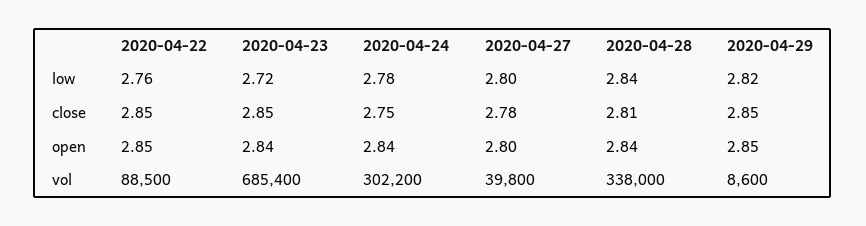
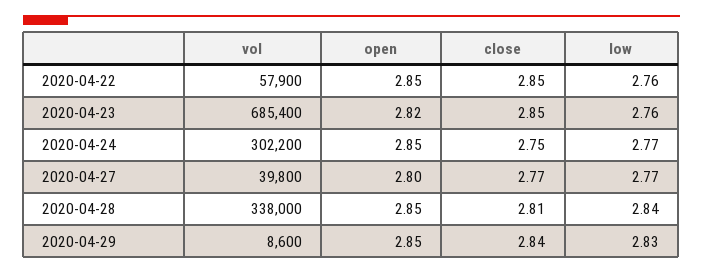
2020-04-23, low: 2.72 -> 2.76
2020-04-24, low: 2.78 -> 2.77
2020-04-27, low: 2.8 -> 2.77
2020-04-29, low: 2.82 -> 2.83
2020-04-27, close: 2.78 -> 2.77
2020-04-29, close: 2.85 -> 2.84
2020-04-23, open: 2.84 -> 2.82
2020-04-24, open: 2.84 -> 2.85
2020-04-28, open: 2.84 -> 2.85
2020-04-22, vol: 88500 -> 57900

